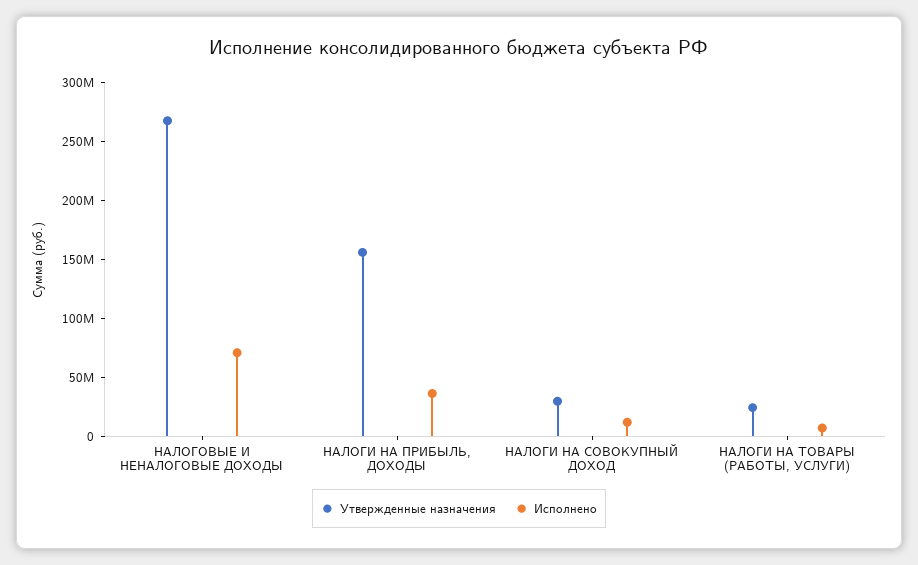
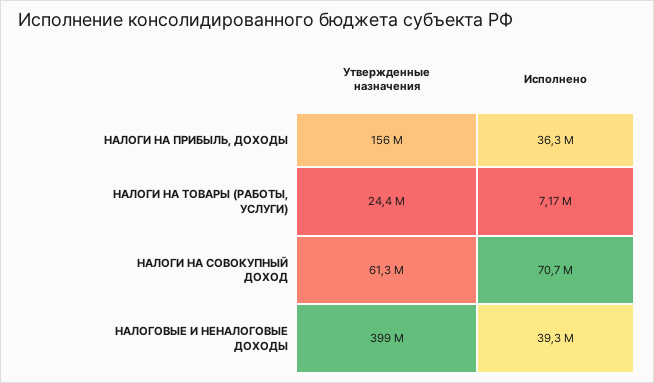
Утвержденные назначения, НАЛОГОВЫЕ И НЕНАЛОГОВЫЕ ДОХОДЫ: 270000000 -> 399000000
Исполнено, НАЛОГОВЫЕ И НЕНАЛОГОВЫЕ ДОХОДЫ: 70000000 -> 39300000
Утвержденные назначения, НАЛОГИ НА СОВОКУПНЫЙ ДОХОД: 30000000 -> 61300000
Исполнено, НАЛОГИ НА СОВОКУПНЫЙ ДОХОД: 10000000 -> 70700000

